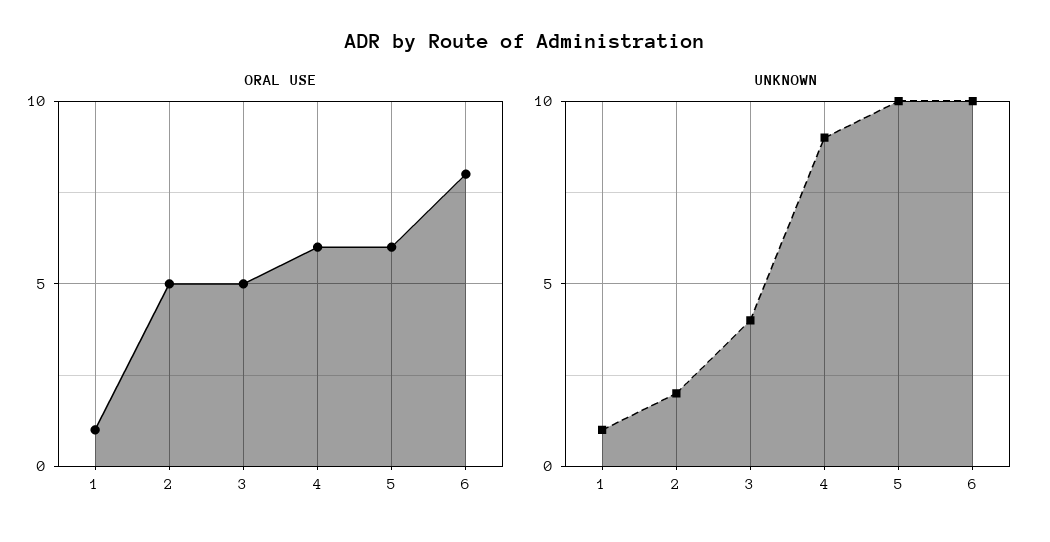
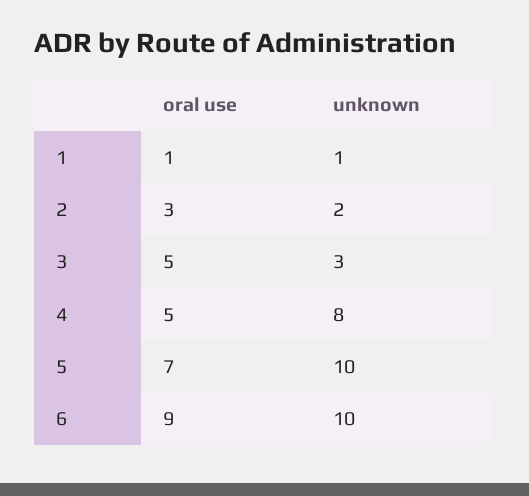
ORAL USE, 2: 5 -> 3
ORAL USE, 4: 6 -> 5
ORAL USE, 5: 6 -> 7
ORAL USE, 6: 8 -> 9
UNKNOWN, 3: 4 -> 3
UNKNOWN, 4: 9 -> 8

